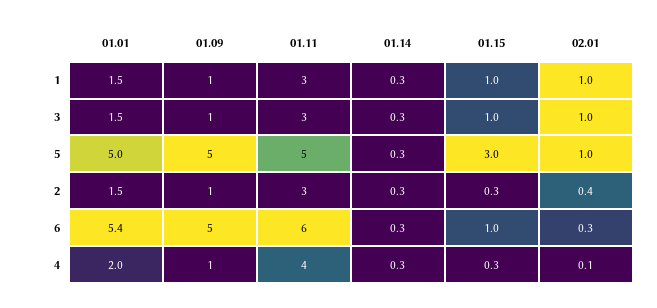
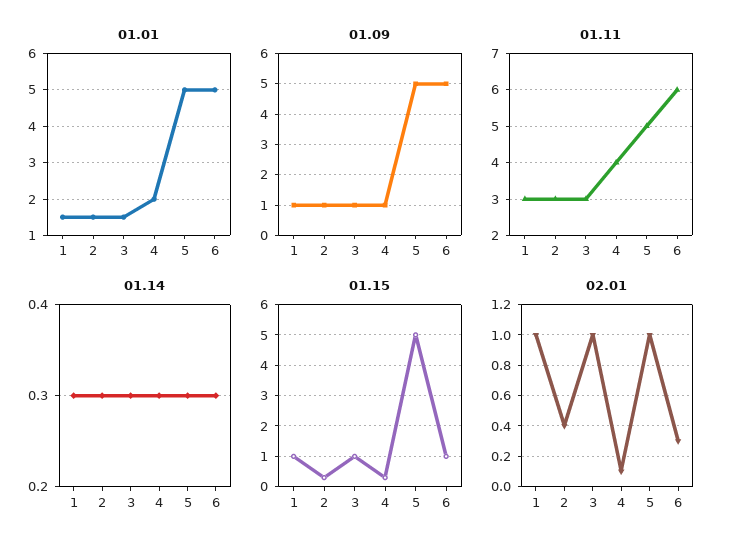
01.15, 5: 3 -> 5
01.01, 6: 5.4 -> 5

